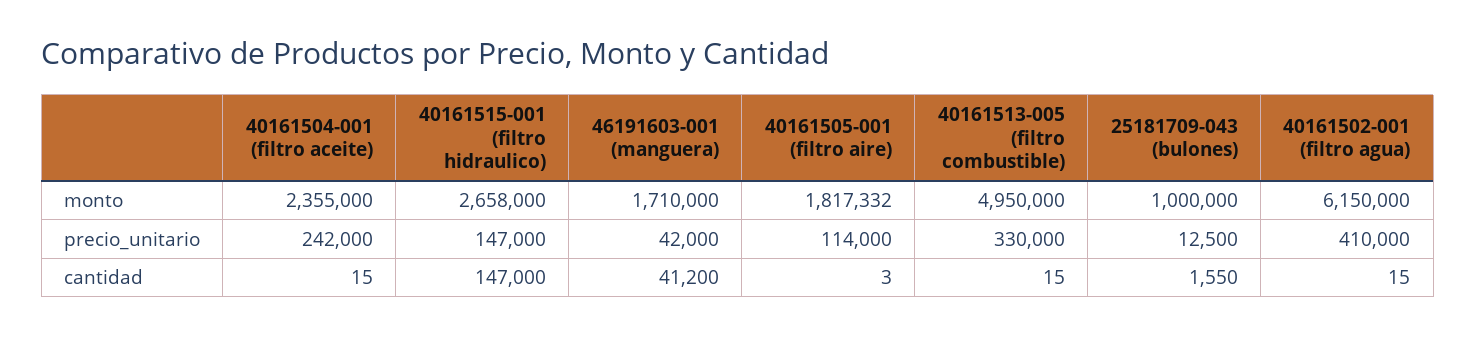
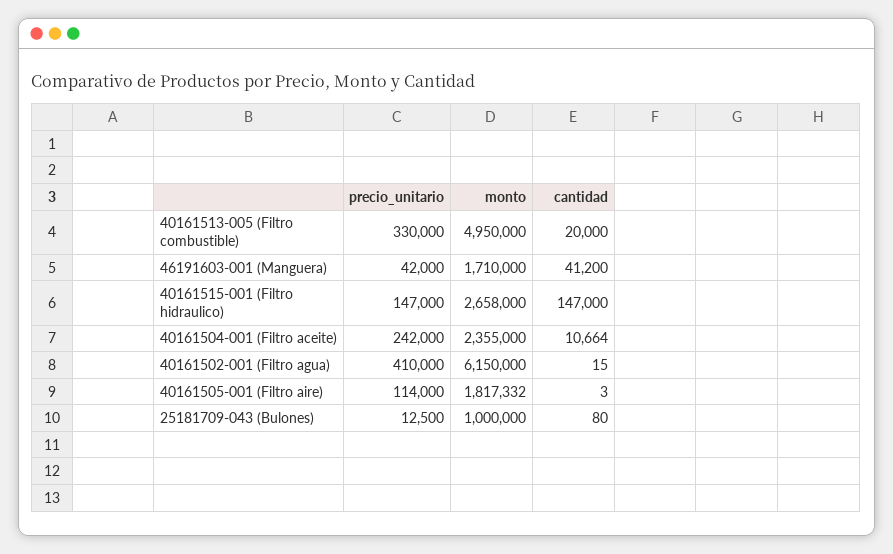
40161504-001 (filtro aceite), cantidad: 15 -> 10664
40161513-005 (filtro combustible), cantidad: 15 -> 20000
25181709-043 (bulones), cantidad: 1550 -> 80

